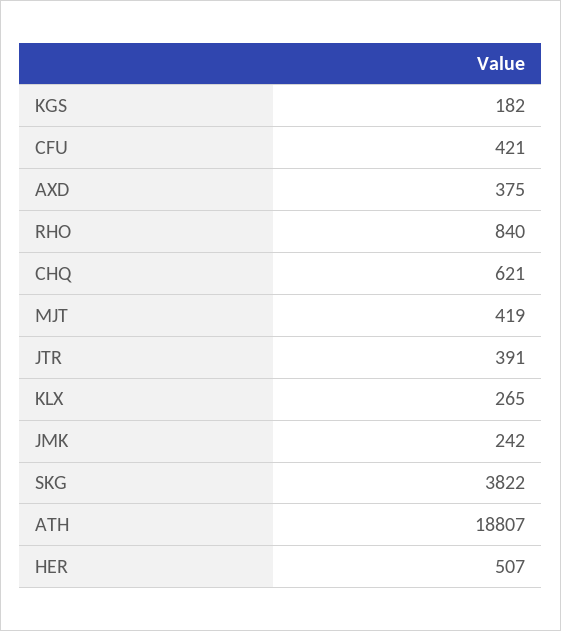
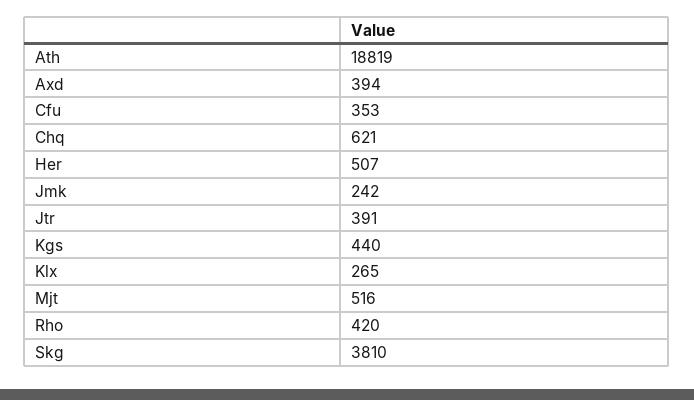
KGS: 182 -> 440
CFU: 421 -> 353
AXD: 375 -> 394
RHO: 840 -> 420
MJT: 419 -> 516
SKG: 3822 -> 3810
ATH: 18807 -> 18819

